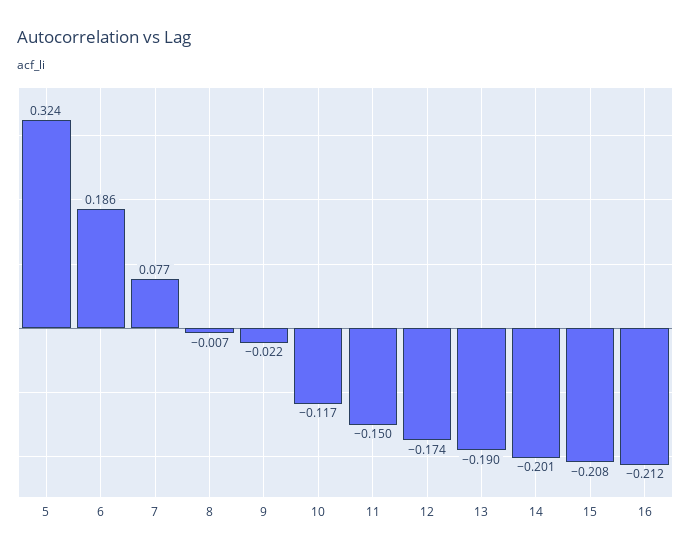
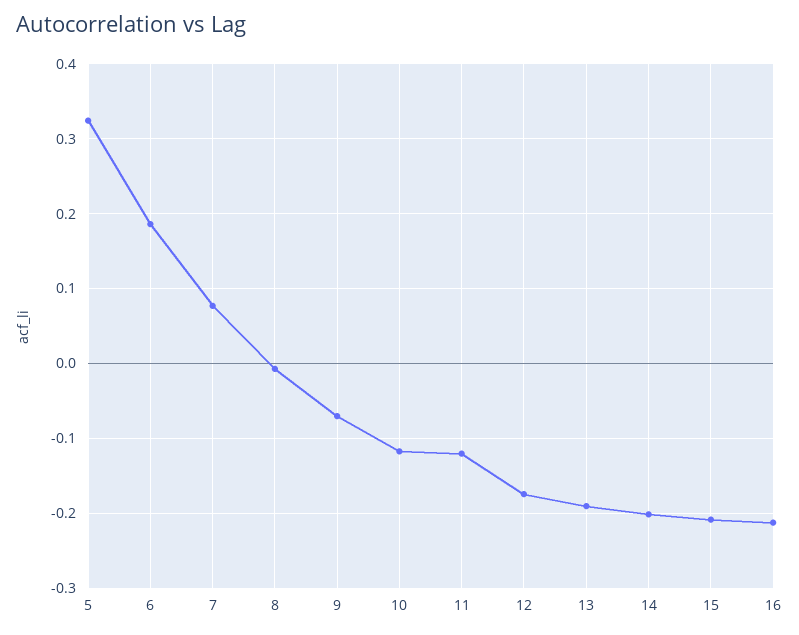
9: -0.022 -> -0.07
11: -0.15 -> -0.12

